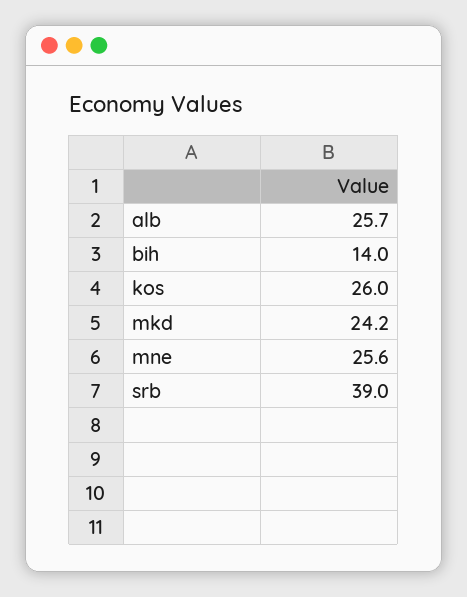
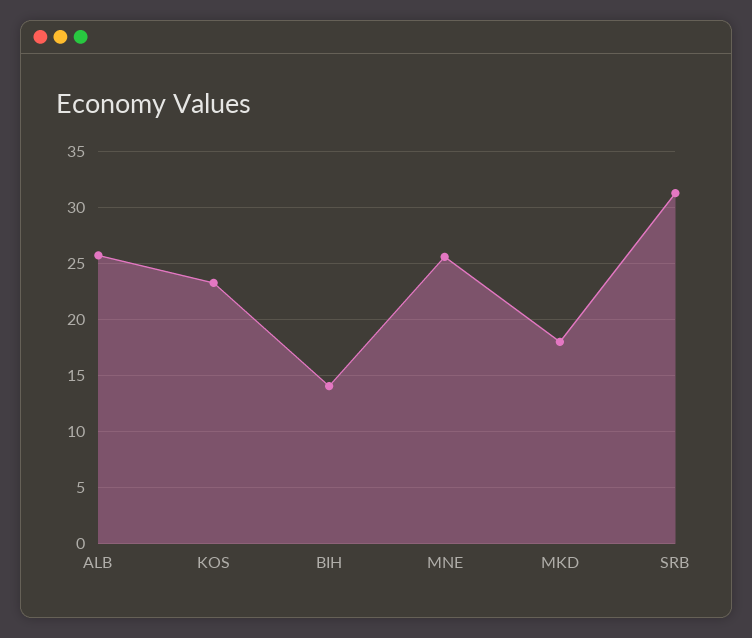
kos: 26 -> 23
mkd: 24.2 -> 18
srb: 39 -> 31

